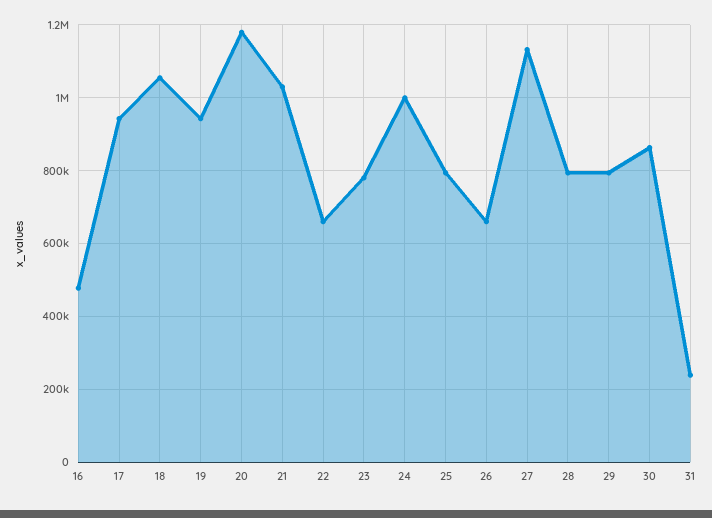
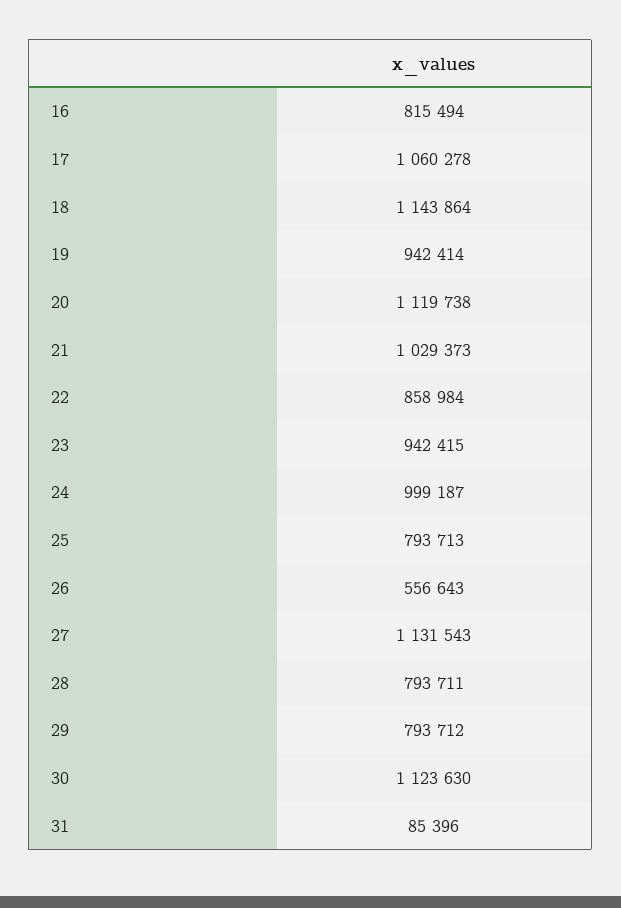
16: 480000 -> 815494
17: 940000 -> 1060278
18: 1060000 -> 1143864
20: 1180000 -> 1119738
22: 660000 -> 858984
23: 780000 -> 942415
26: 660000 -> 556643
30: 860000 -> 1123630
31: 240000 -> 85396

